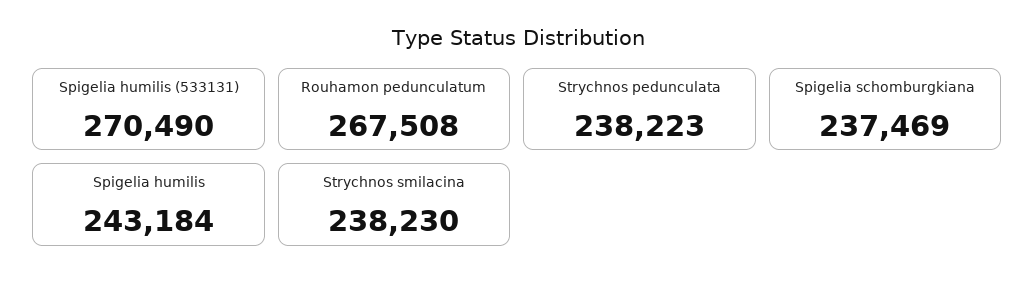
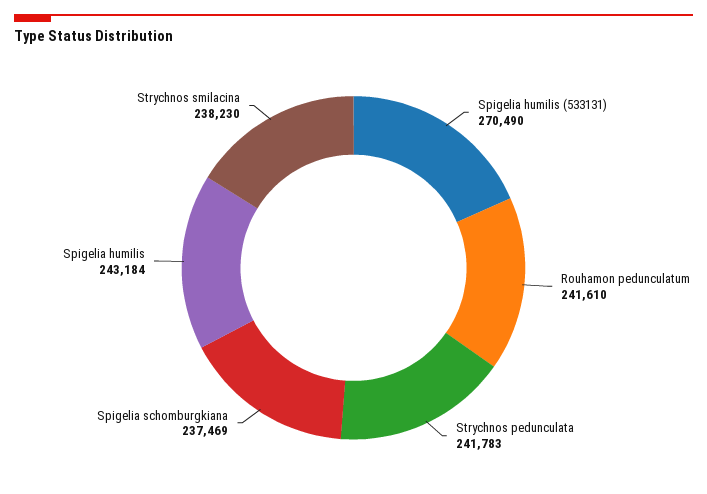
Rouhamon pedunculatum: 267508 -> 241610
Strychnos pedunculata: 238223 -> 241783

